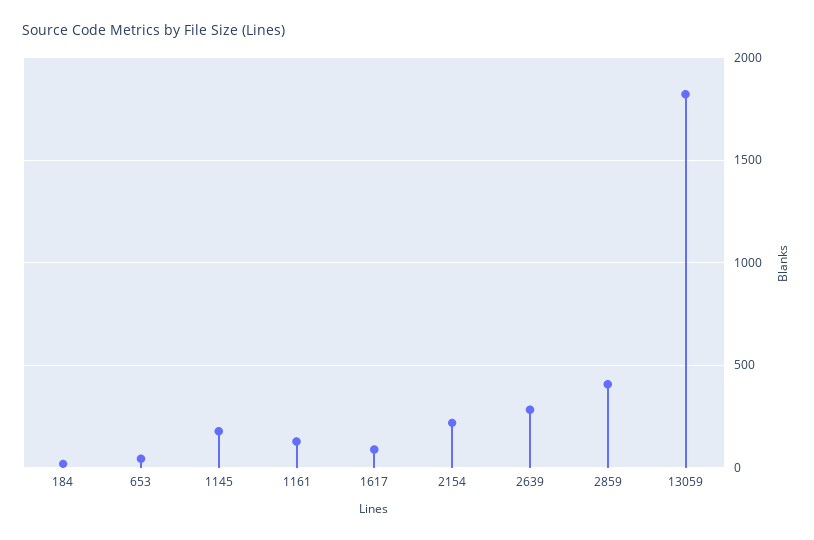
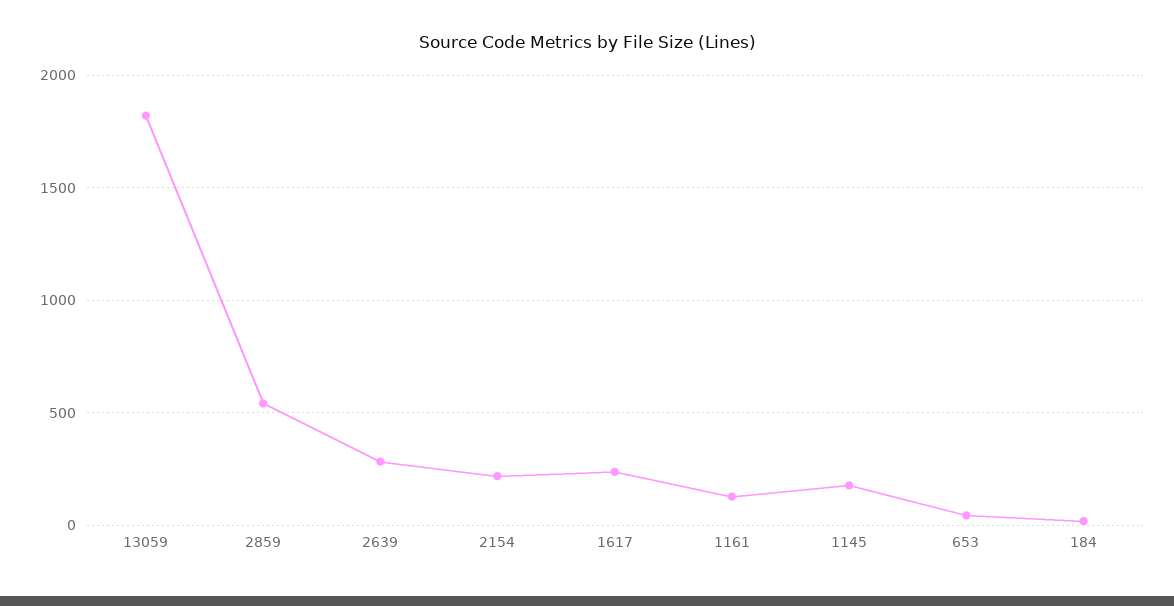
1617: 100 -> 250
2859: 400 -> 550

